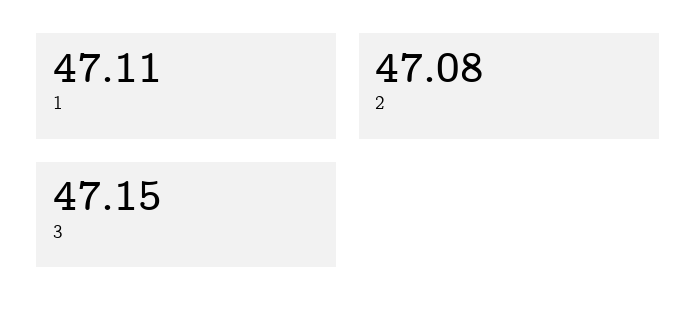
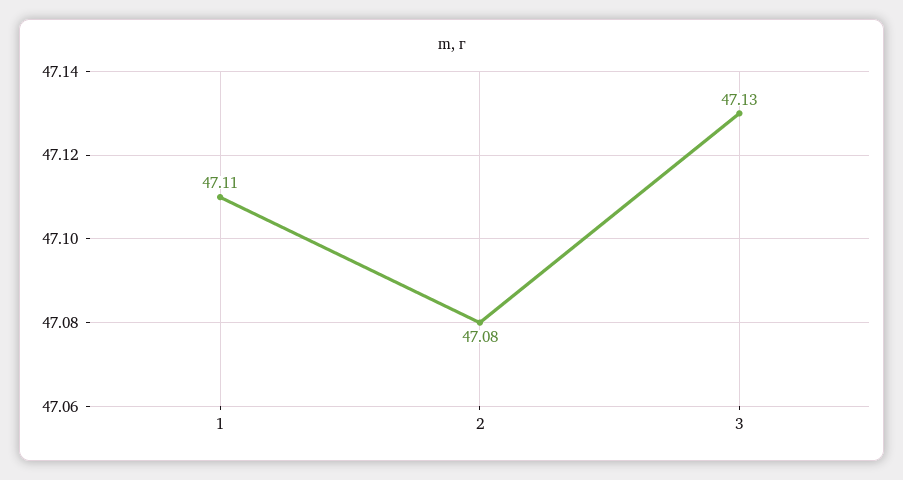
3: 47.15 -> 47.13

